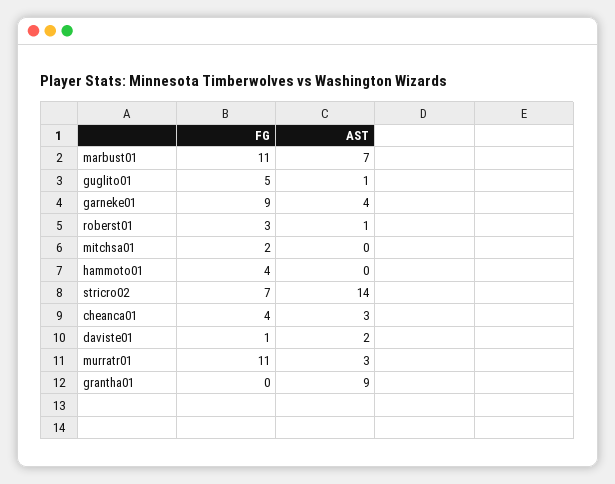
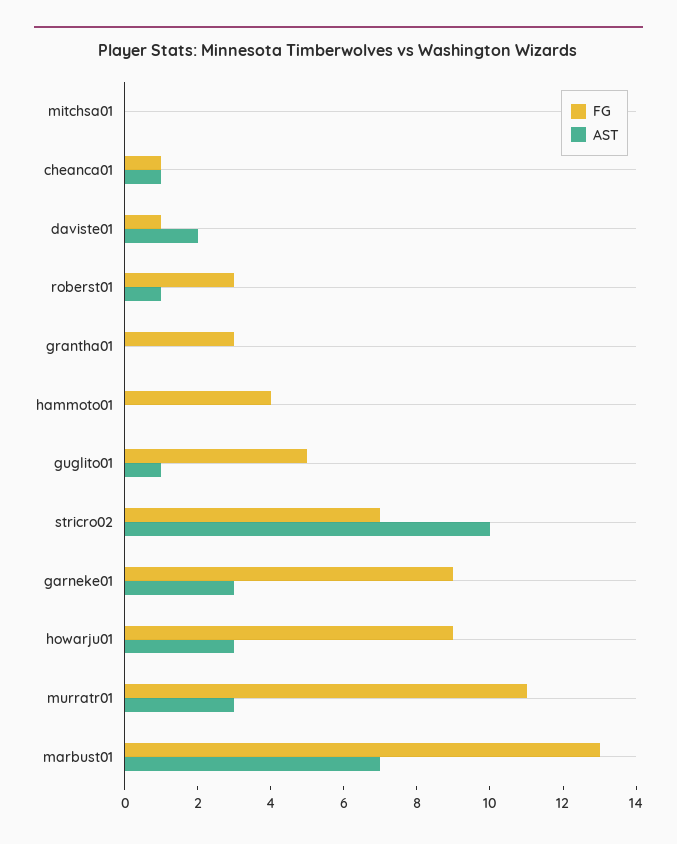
FG, marbust01: 11 -> 13
AST, garneke01: 4 -> 3
FG, mitchsa01: 2 -> 0
AST, stricro02: 14 -> 10
FG, cheanca01: 4 -> 1
AST, cheanca01: 3 -> 1
FG, grantha01: 0 -> 3
AST, grantha01: 9 -> 0
FG, howarju01: none -> 9
AST, howarju01: none -> 3

